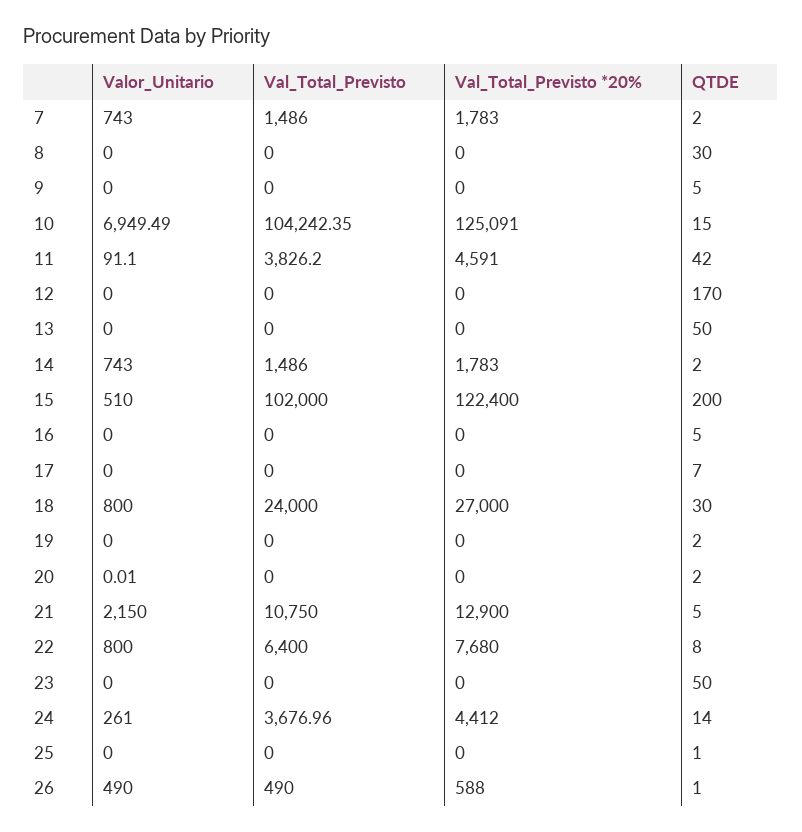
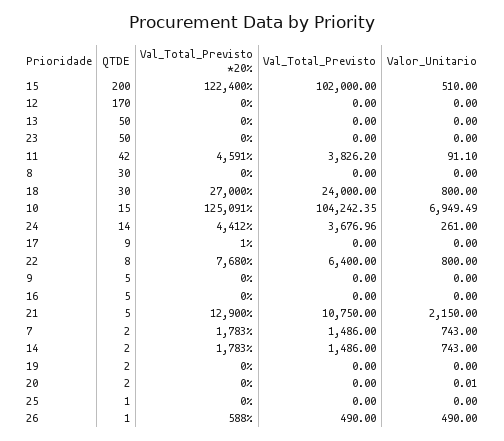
Val_Total_Previsto *20%, 17: 0 -> 1
QTDE, 17: 7 -> 9

